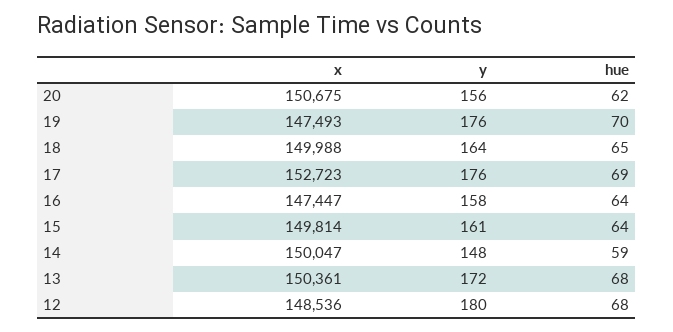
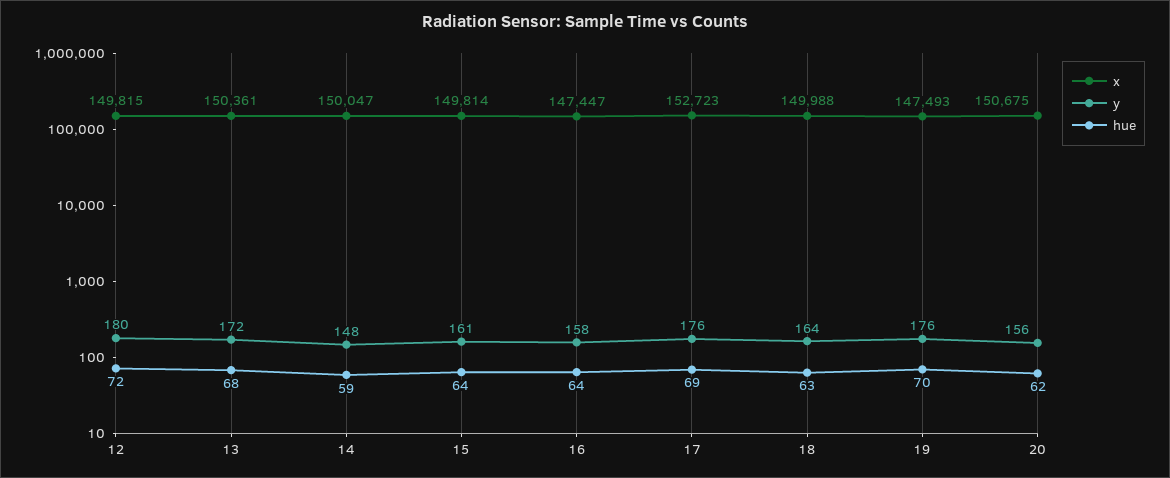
hue, 18: 65 -> 63
x, 12: 148536 -> 149815
hue, 12: 68 -> 72

